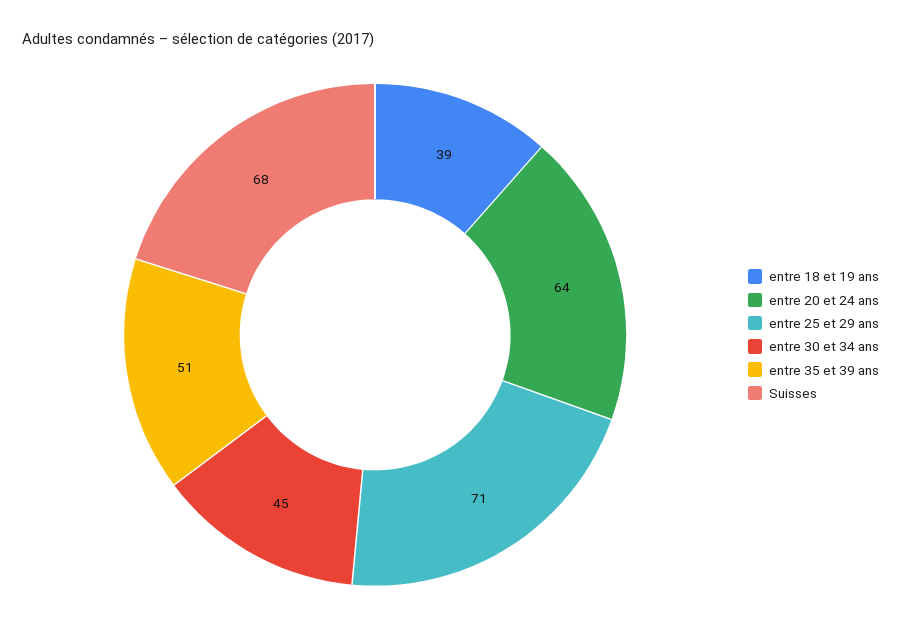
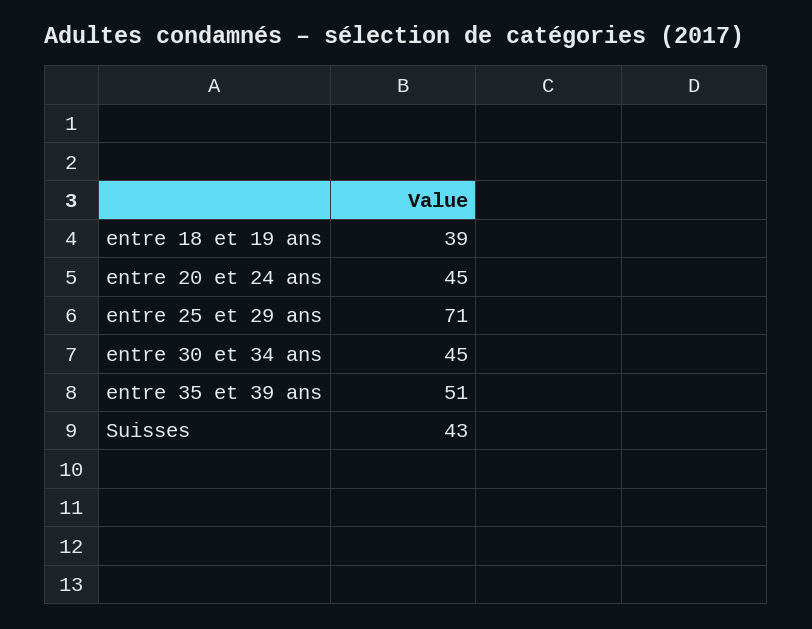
entre 20 et 24 ans: 64 -> 45
Suisses: 68 -> 43

